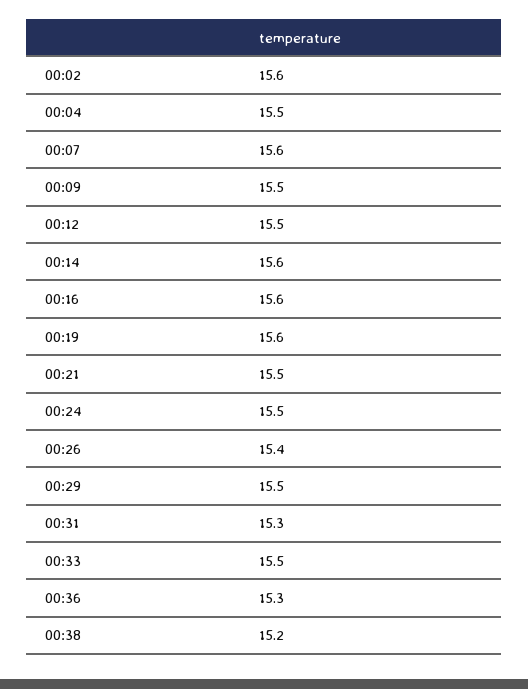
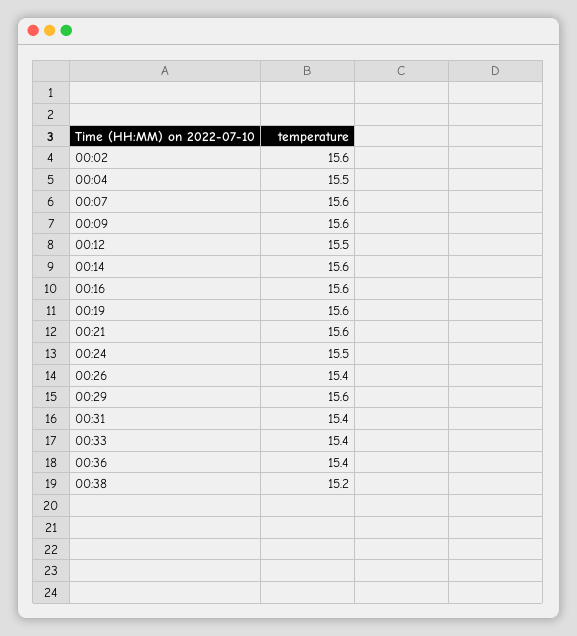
00:09: 15.5 -> 15.6
00:21: 15.5 -> 15.6
00:29: 15.5 -> 15.6
00:31: 15.3 -> 15.4
00:33: 15.5 -> 15.4
00:36: 15.3 -> 15.4

